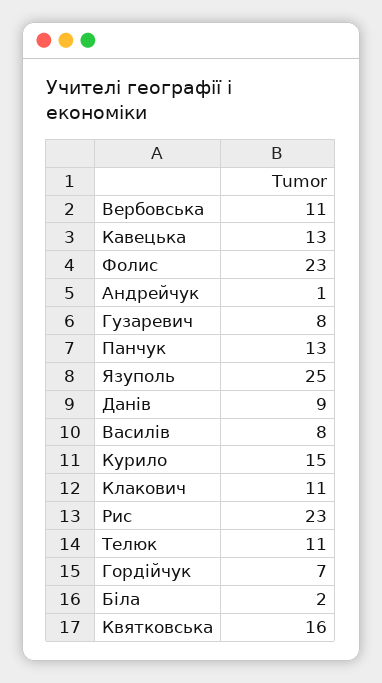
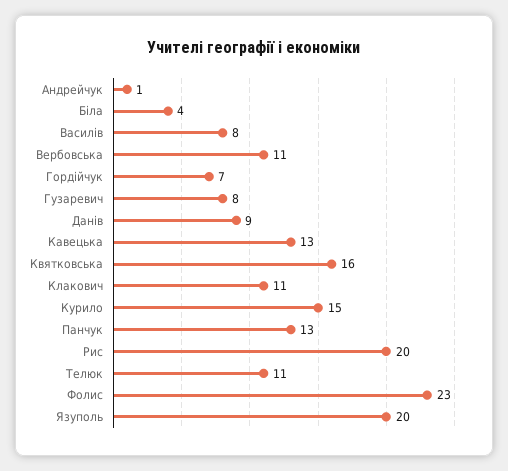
Язуполь: 25 -> 20
Рис: 23 -> 20
Біла: 2 -> 4

